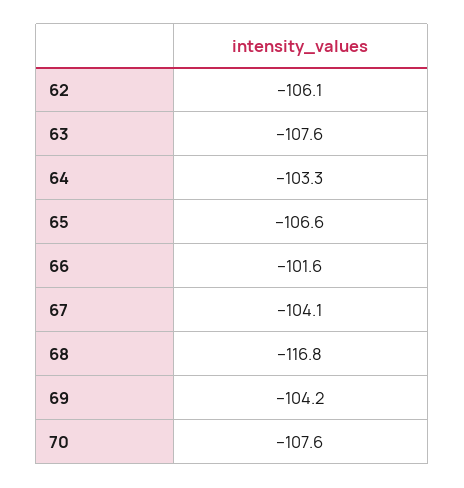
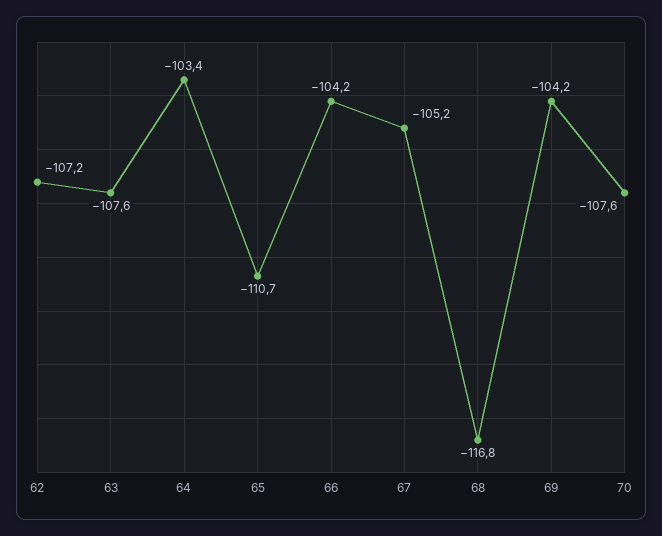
62: -106.1 -> -107.2
64: -103.3 -> -103.4
65: -106.6 -> -110.7
66: -101.6 -> -104.2
67: -104.1 -> -105.2

